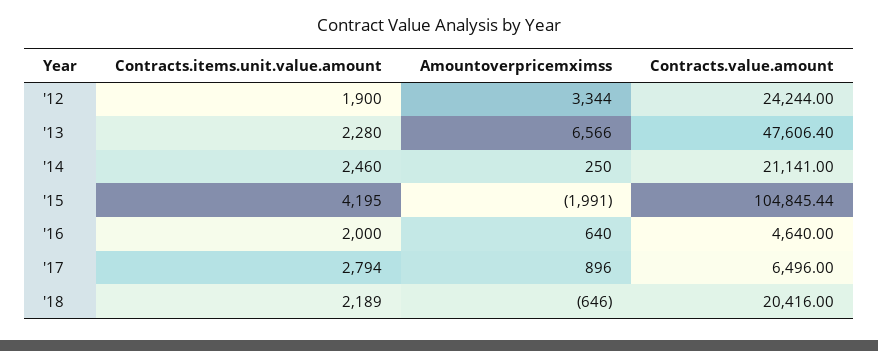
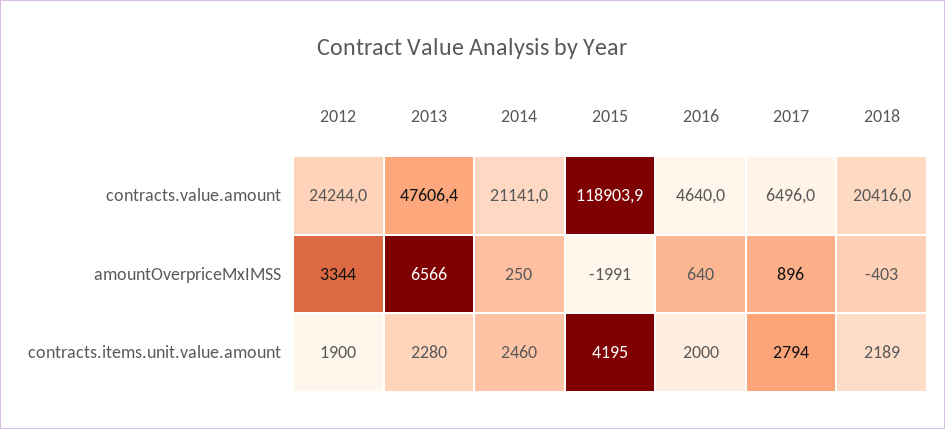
Contracts.value.amount, '15: 104845.44 -> 118903.9
Amountoverpricemximss, '18: -646 -> -403

